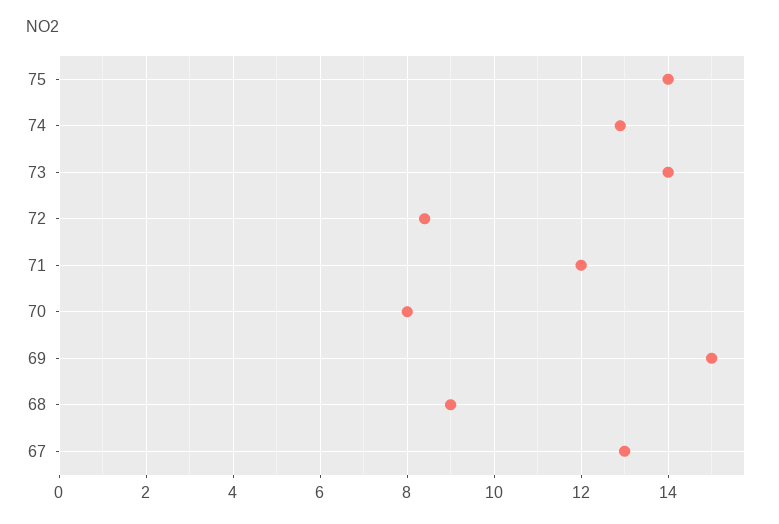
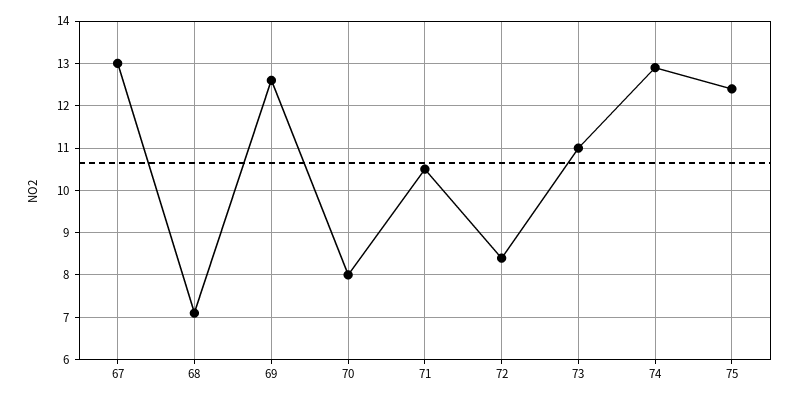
75: 14 -> 12.5
73: 14 -> 11
71: 12 -> 10.5
69: 15 -> 12.5
68: 9 -> 7

